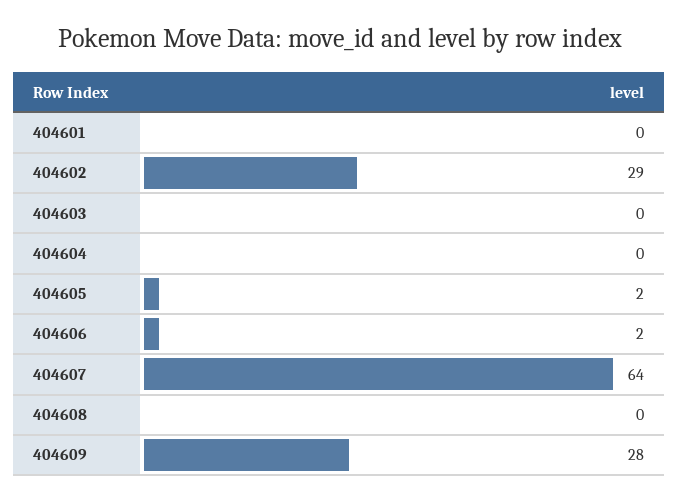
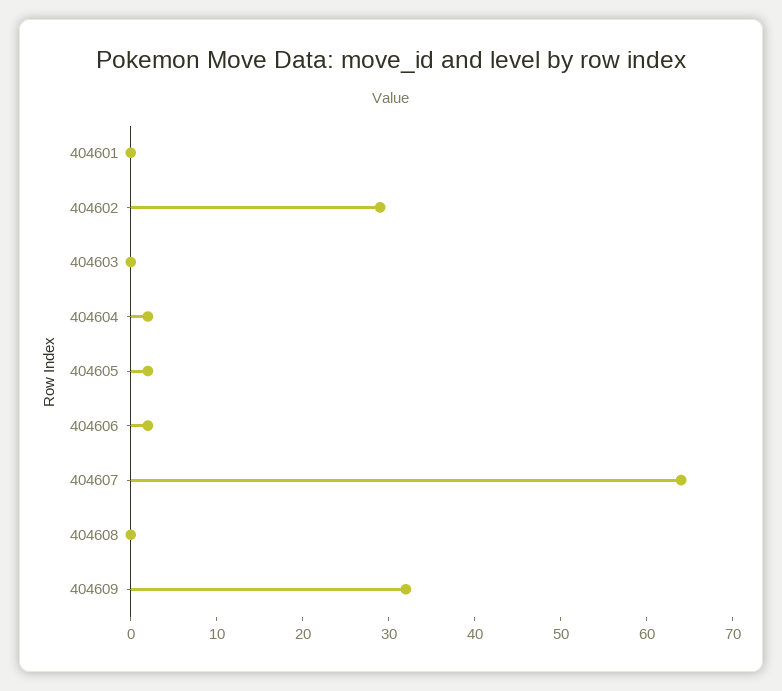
404604: 0 -> 2
404609: 28 -> 32

